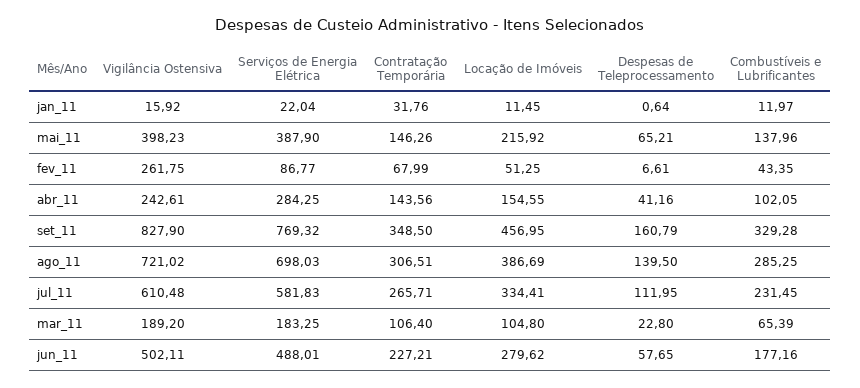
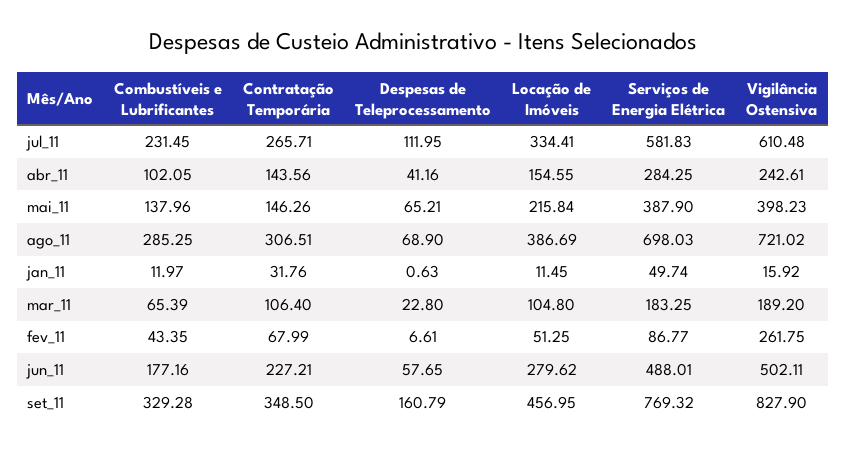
Serviços de Energia Elétrica, jan_11: 22.04 -> 49.74
Despesas de Teleprocessamento, jan_11: 0.64 -> 0.63
Locação de Imóveis, mai_11: 215.92 -> 215.84
Despesas de Teleprocessamento, ago_11: 139.5 -> 68.9

